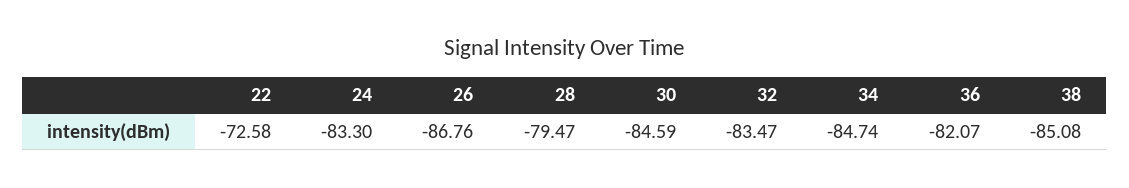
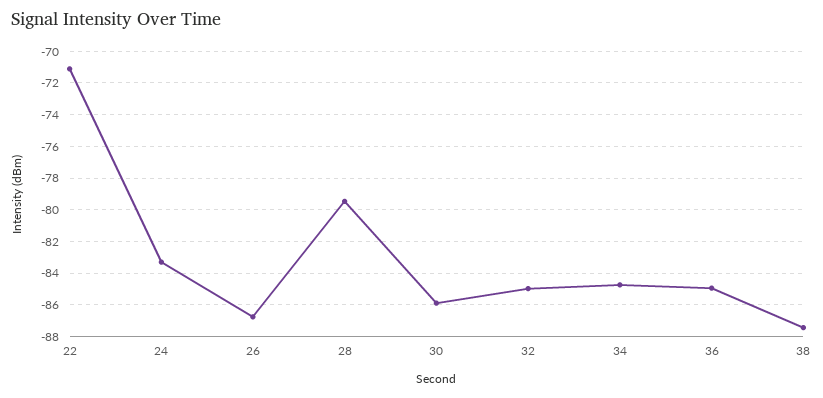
22: -72.58 -> -71
30: -84.59 -> -86
32: -83.47 -> -85
36: -82.07 -> -85
38: -85.08 -> -87.5

